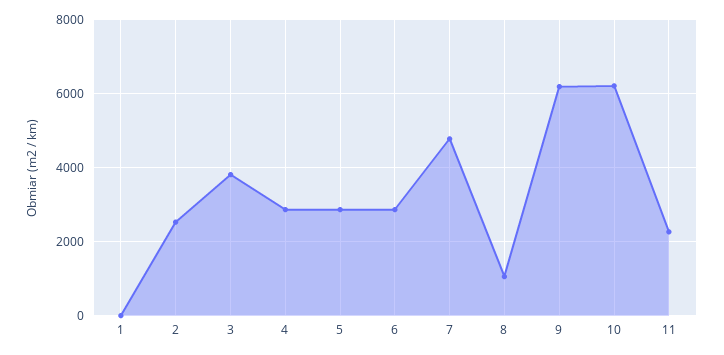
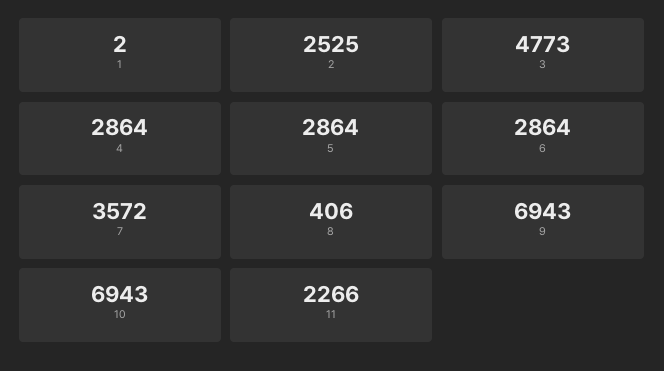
3: 3800 -> 4773
7: 4800 -> 3572
8: 1000 -> 406
9: 6200 -> 6943
10: 6200 -> 6943

